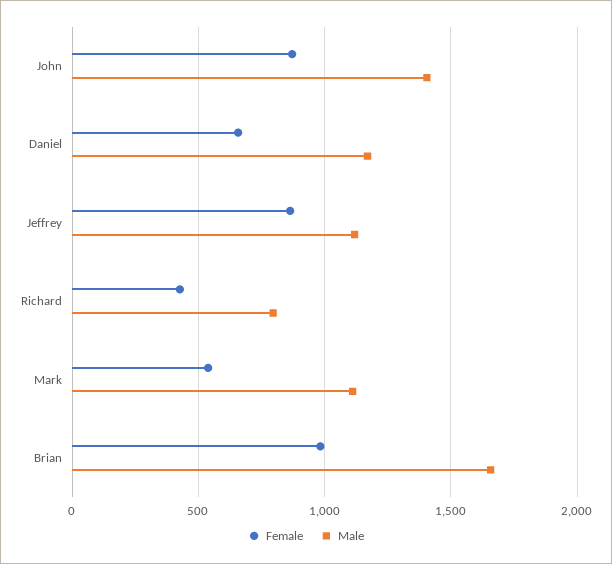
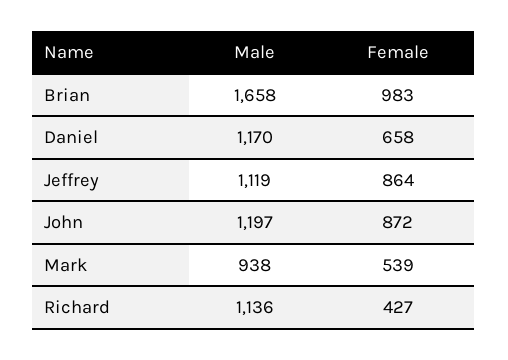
Male, John: 1400 -> 1197
Male, Richard: 800 -> 1136
Male, Mark: 1100 -> 938

